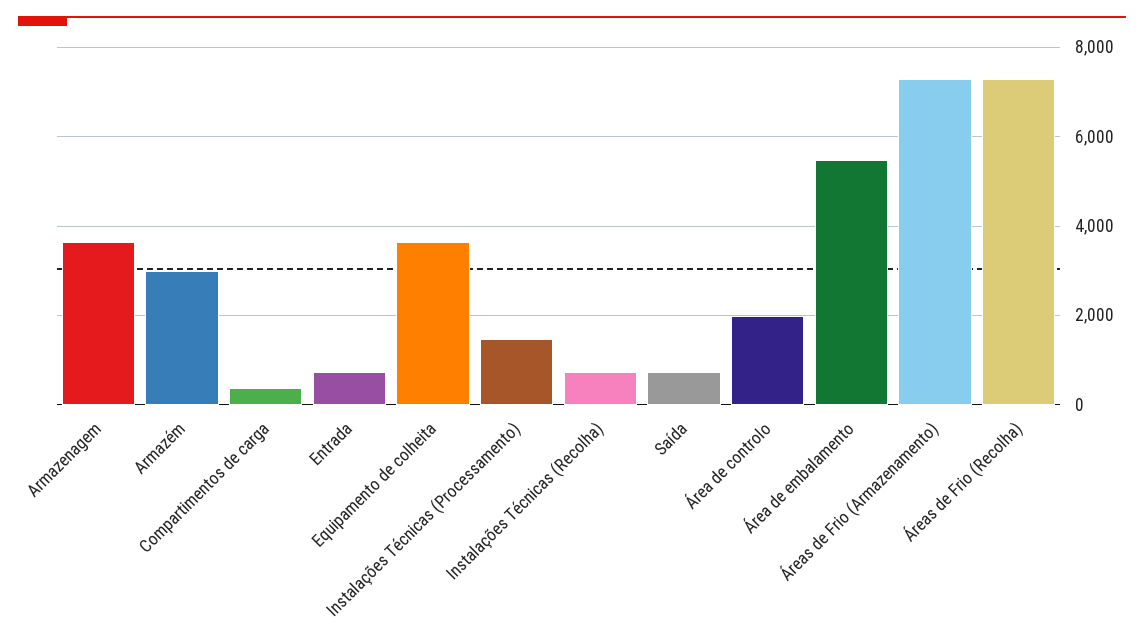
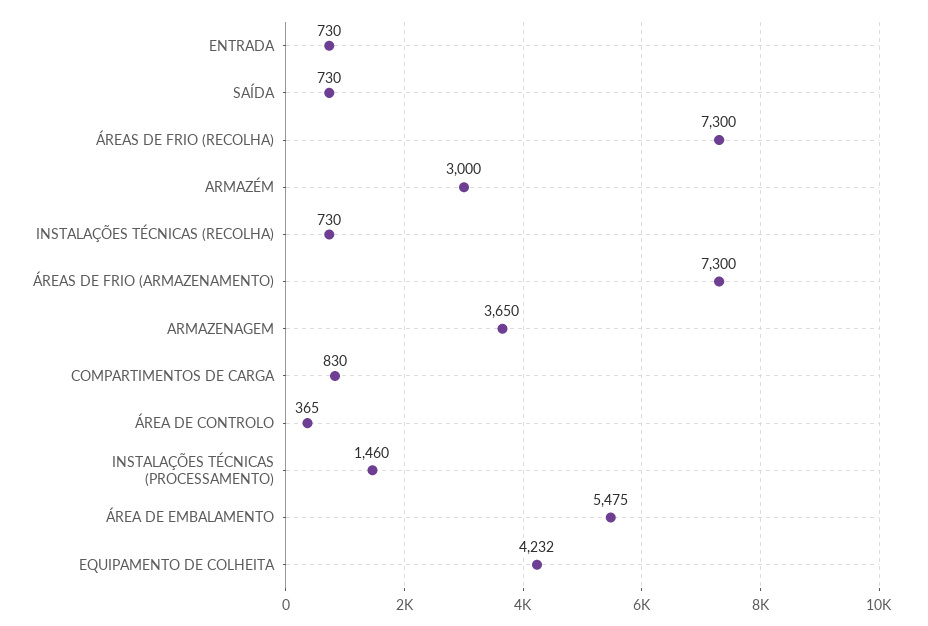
Compartimentos de carga: 400 -> 830
Equipamento de colheita: 3600 -> 4232
Área de controlo: 2000 -> 365

